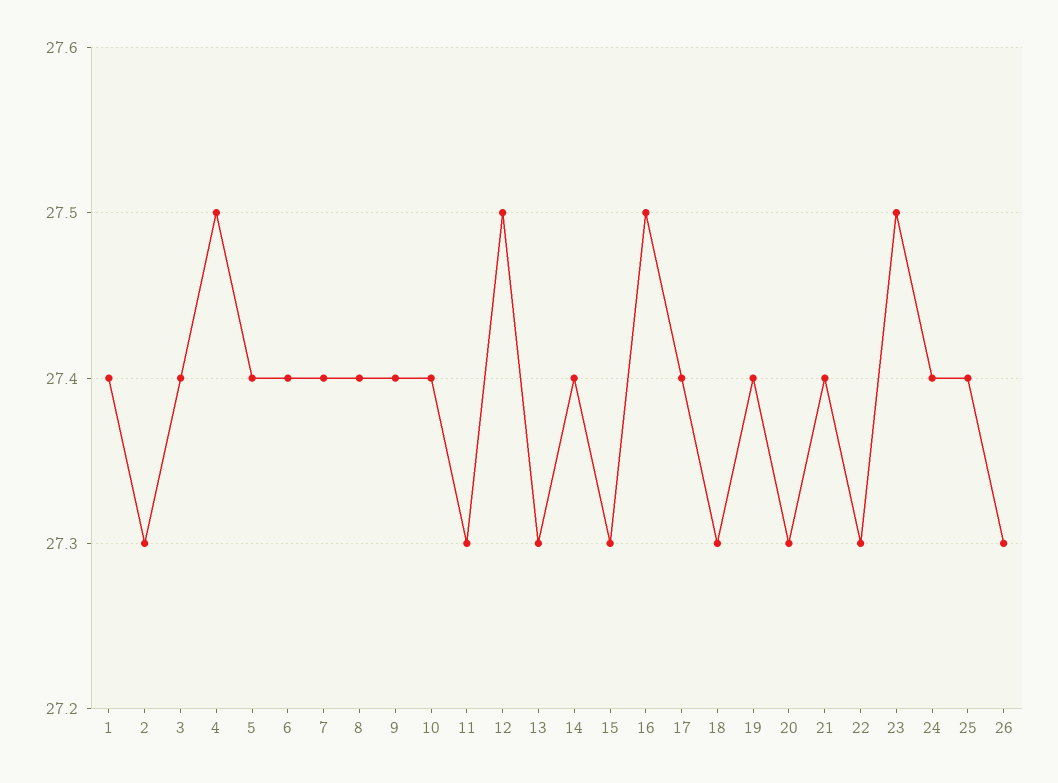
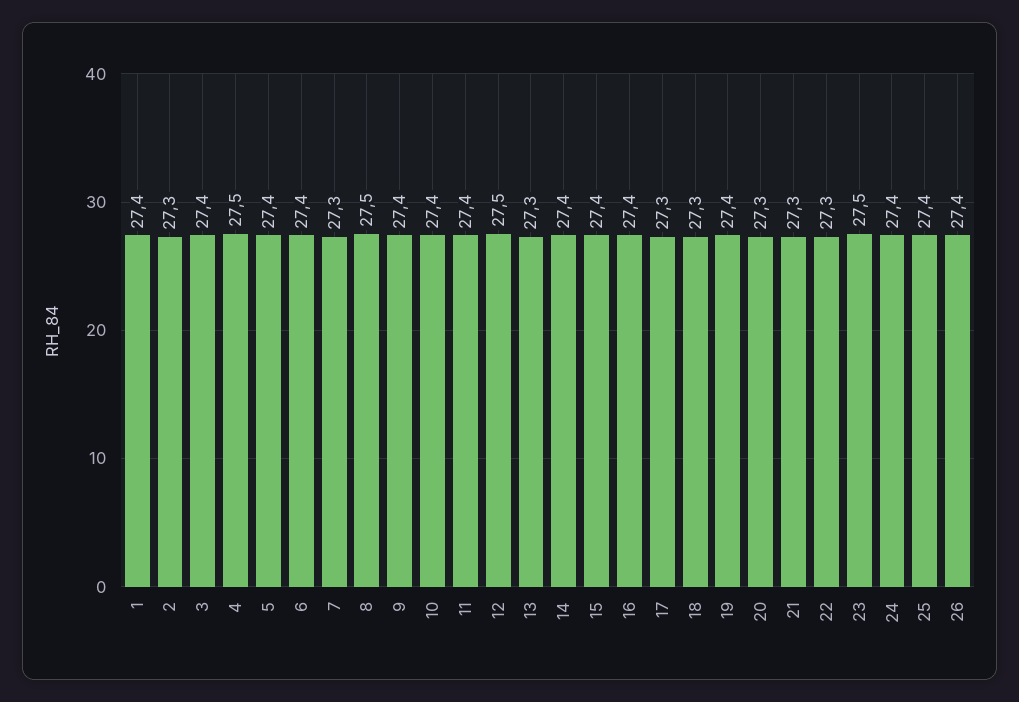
7: 27.4 -> 27.3
8: 27.4 -> 27.5
11: 27.3 -> 27.4
15: 27.3 -> 27.4
16: 27.5 -> 27.4
17: 27.4 -> 27.3
21: 27.4 -> 27.3
26: 27.3 -> 27.4

